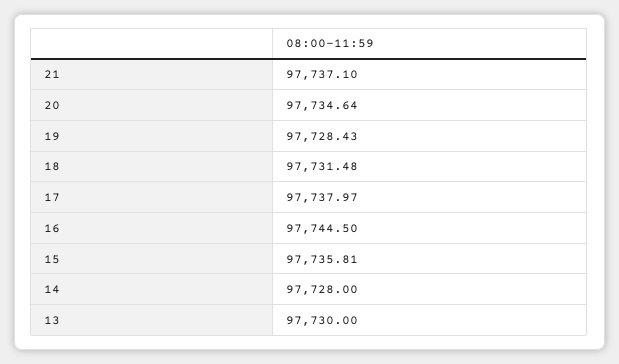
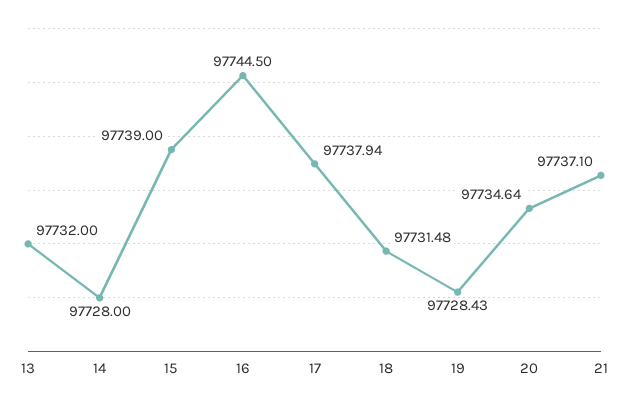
17: 97737.97 -> 97737.94
15: 97735.81 -> 97739
13: 97730 -> 97732

